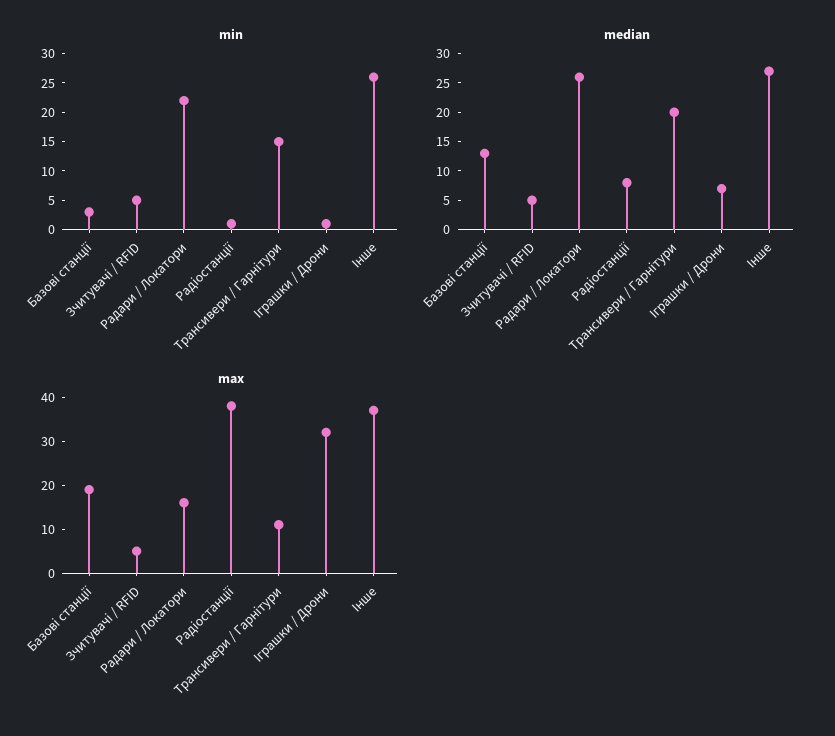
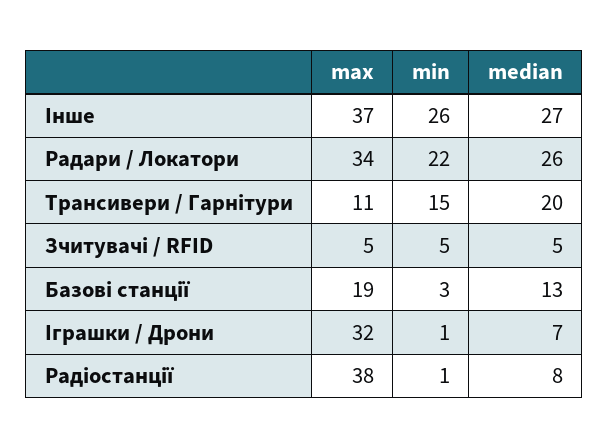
max, Радари / Локатори: 15 -> 34

